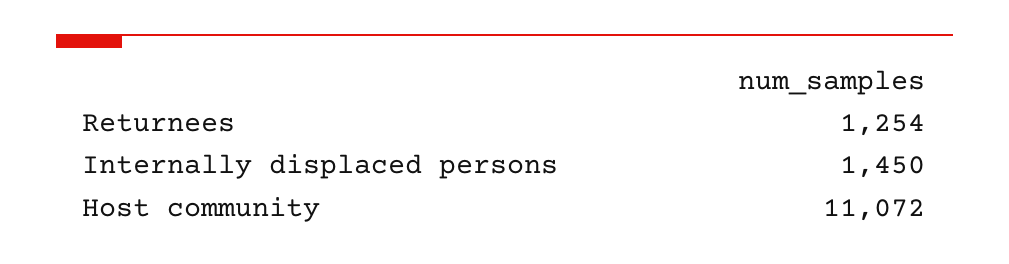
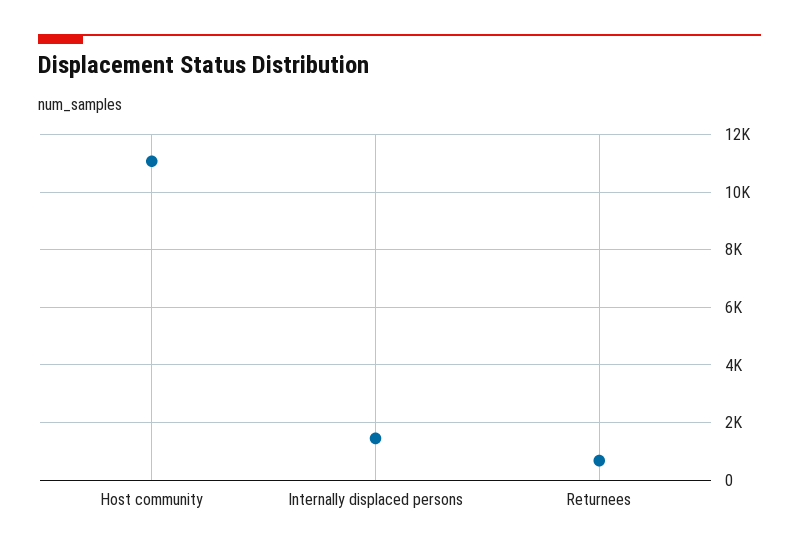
Returnees: 1254 -> 750

